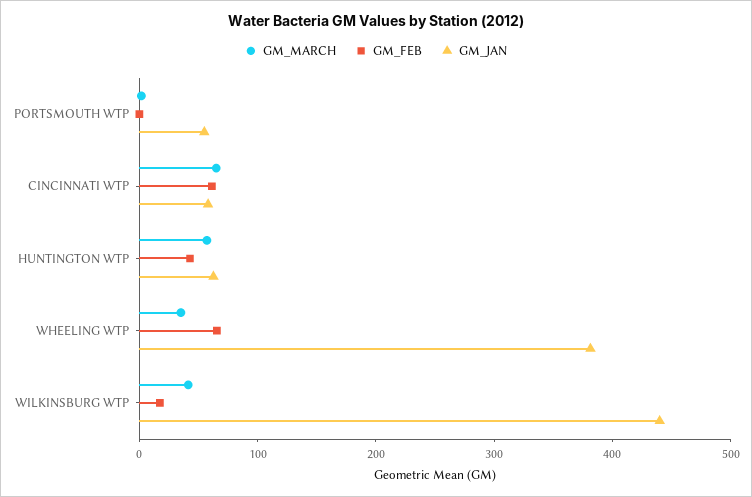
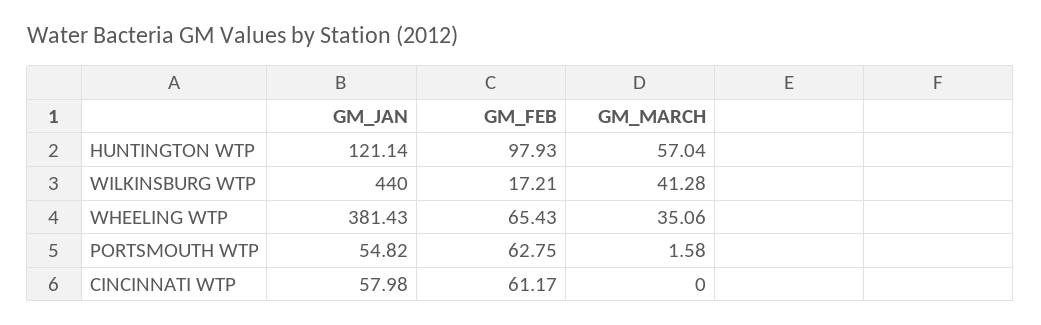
GM_FEB, PORTSMOUTH WTP: 0 -> 62.75
GM_MARCH, CINCINNATI WTP: 60 -> 0
GM_FEB, HUNTINGTON WTP: 40 -> 97.93
GM_JAN, HUNTINGTON WTP: 60 -> 121.14

